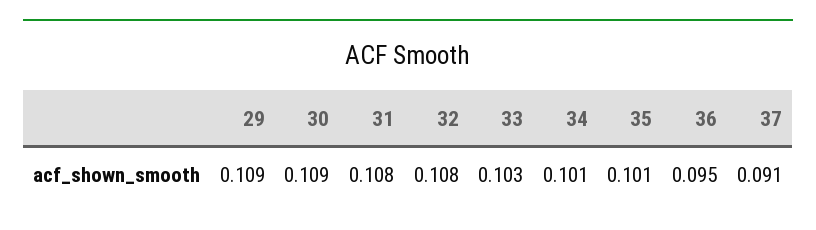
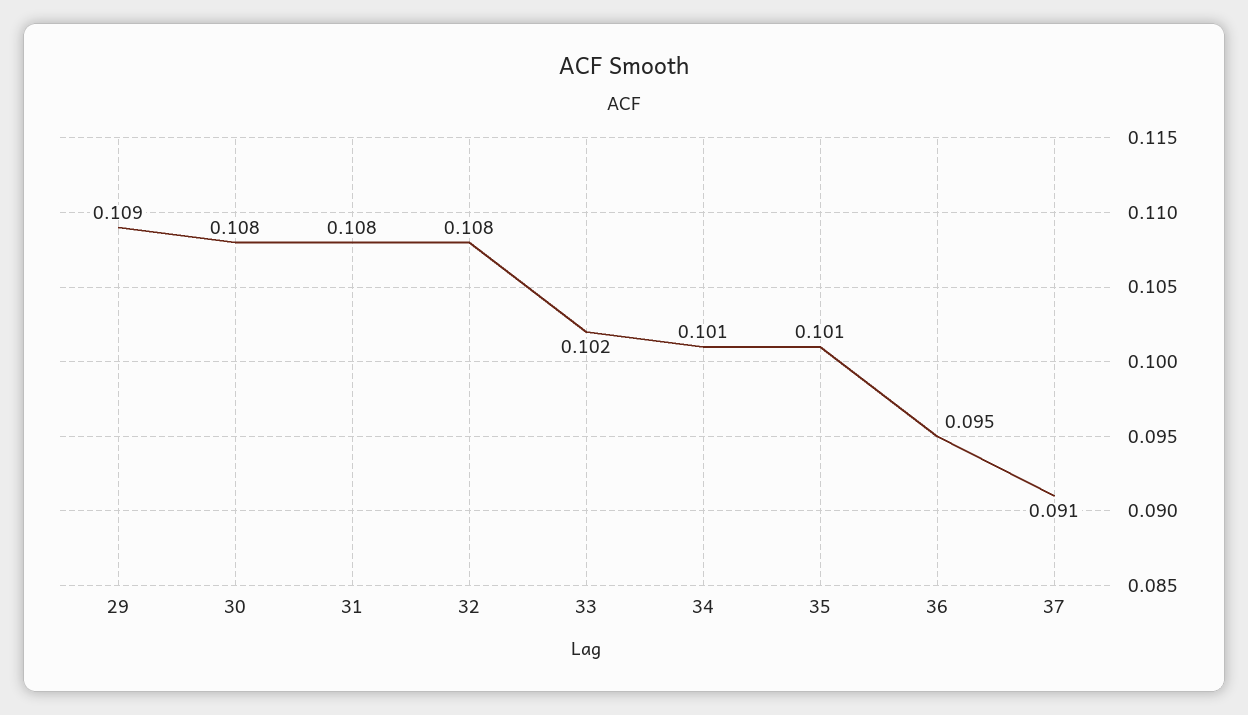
30: 0.109 -> 0.108
33: 0.103 -> 0.102

